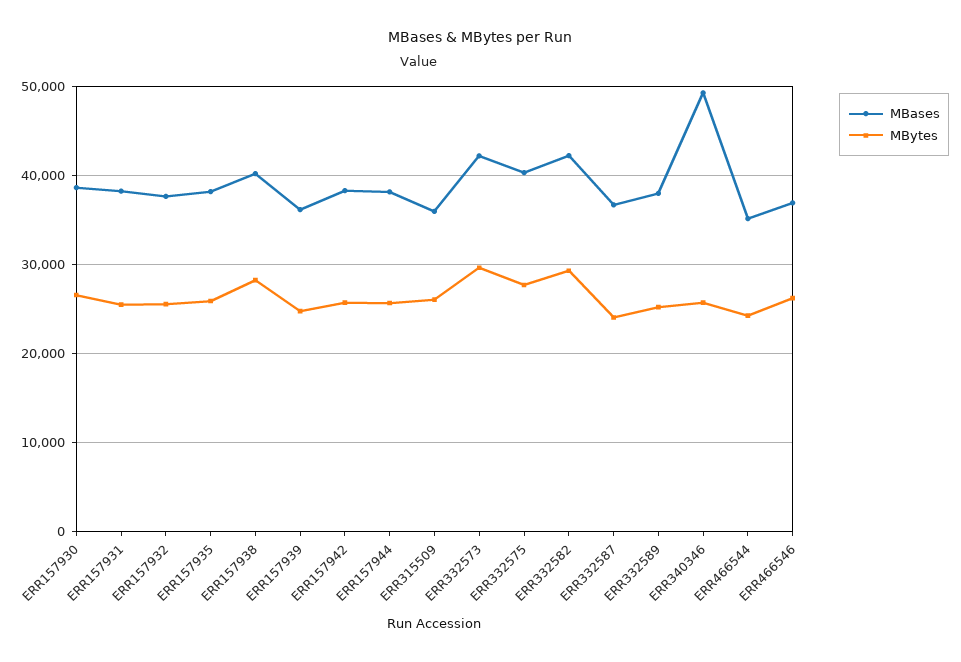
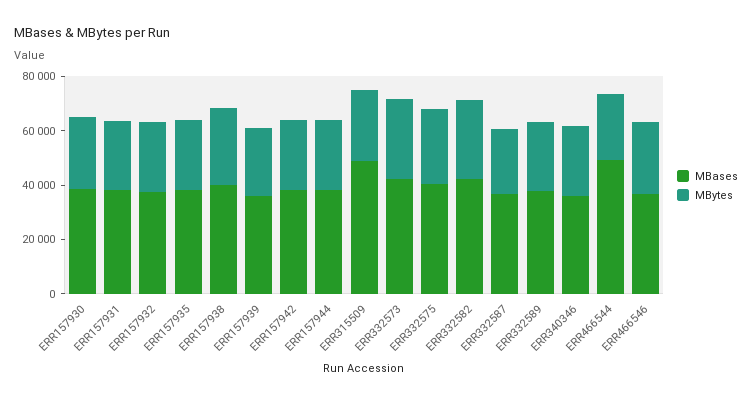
MBases, ERR315509: 36000 -> 50000
MBases, ERR340346: 49000 -> 35000
MBases, ERR466544: 35000 -> 50000

